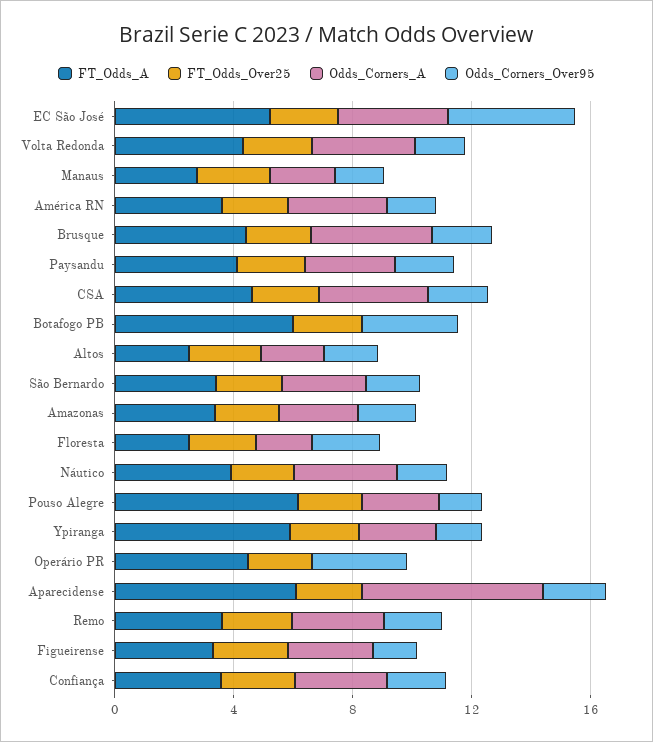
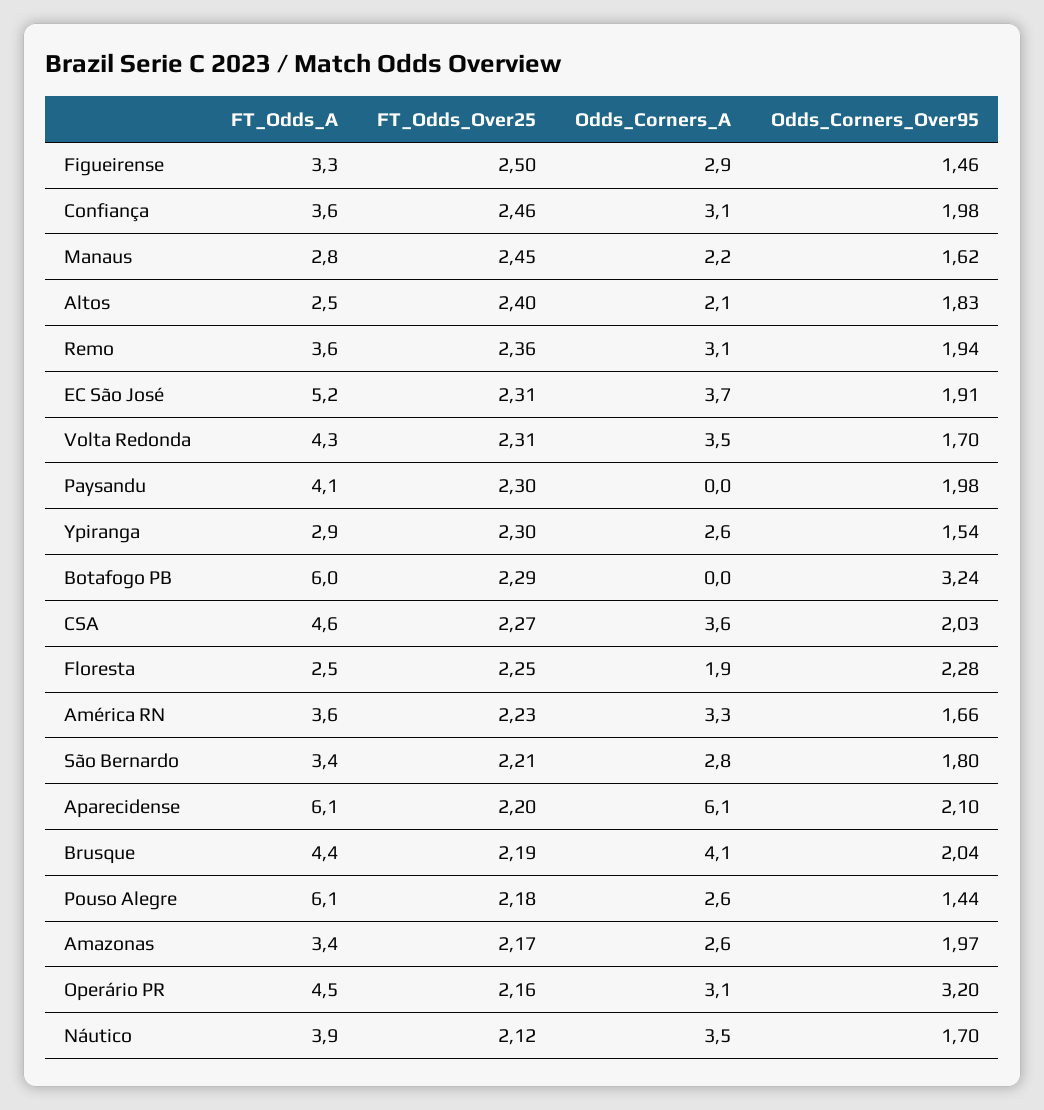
Odds_Corners_Over95, EC São José: 4 -> 1.91
Odds_Corners_A, Paysandu: 3 -> 0
FT_Odds_A, Ypiranga: 6 -> 2.9
Odds_Corners_A, Operário PR: 0 -> 3.1

